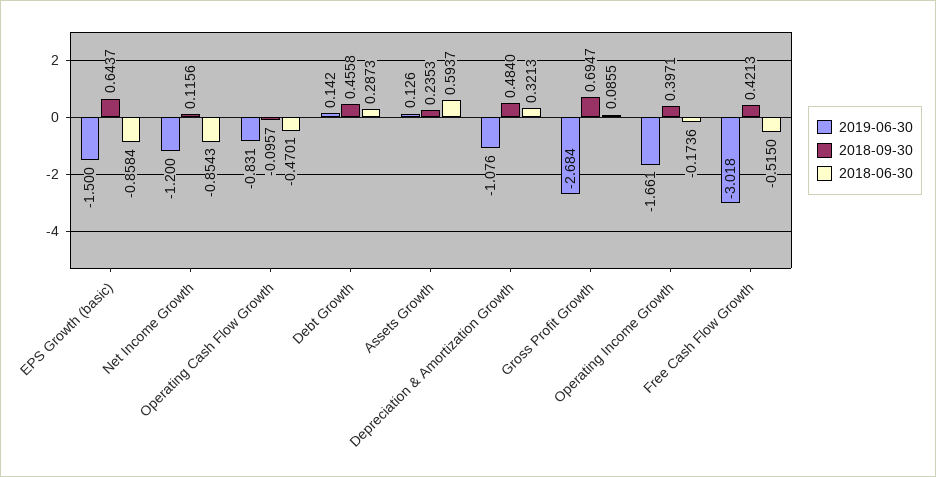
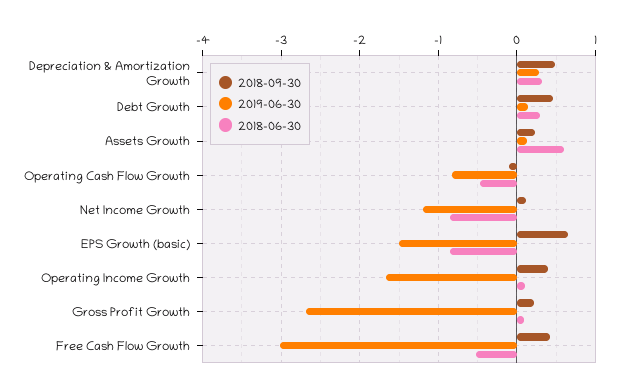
2019-06-30, Depreciation & Amortization Growth: -1.076 -> 0.3
2018-09-30, Gross Profit Growth: 0.6947 -> 0.2
2018-06-30, Operating Income Growth: -0.1736 -> 0.1

